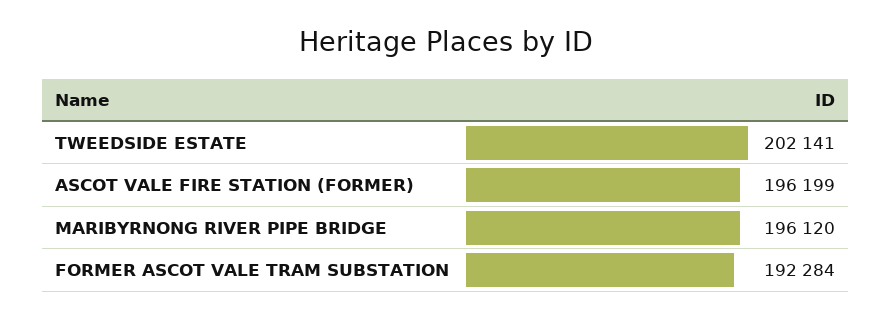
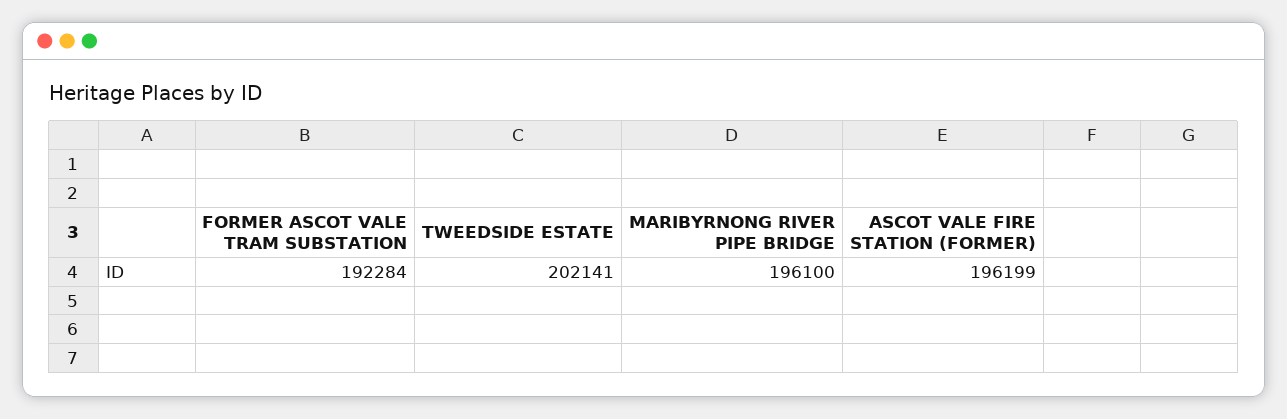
MARIBYRNONG RIVER PIPE BRIDGE: 196120 -> 196100

